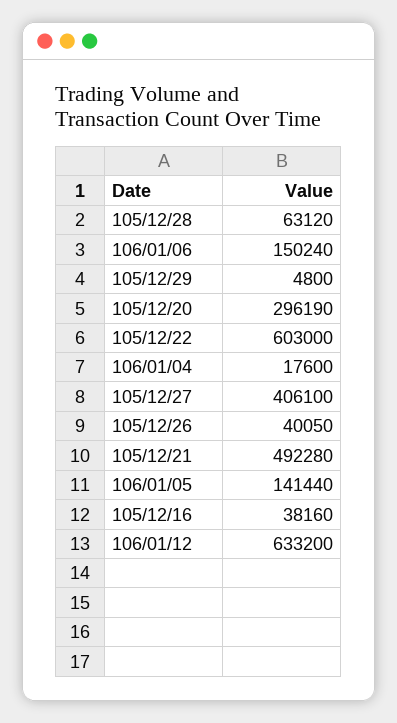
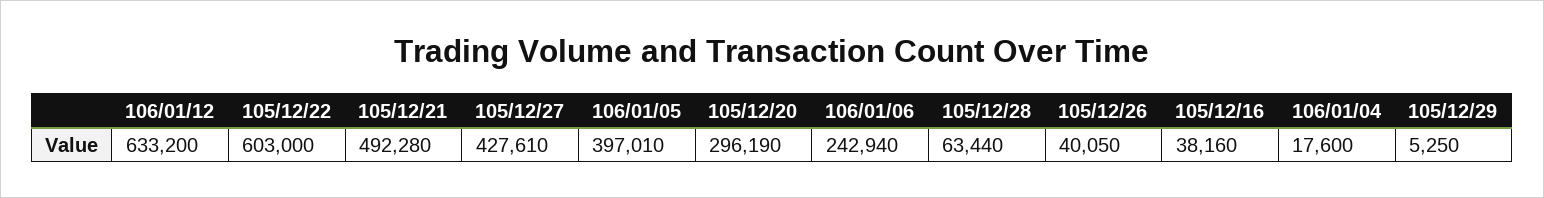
105/12/28: 63120 -> 63440
106/01/06: 150240 -> 242940
105/12/29: 4800 -> 5250
105/12/27: 406100 -> 427610
106/01/05: 141440 -> 397010

